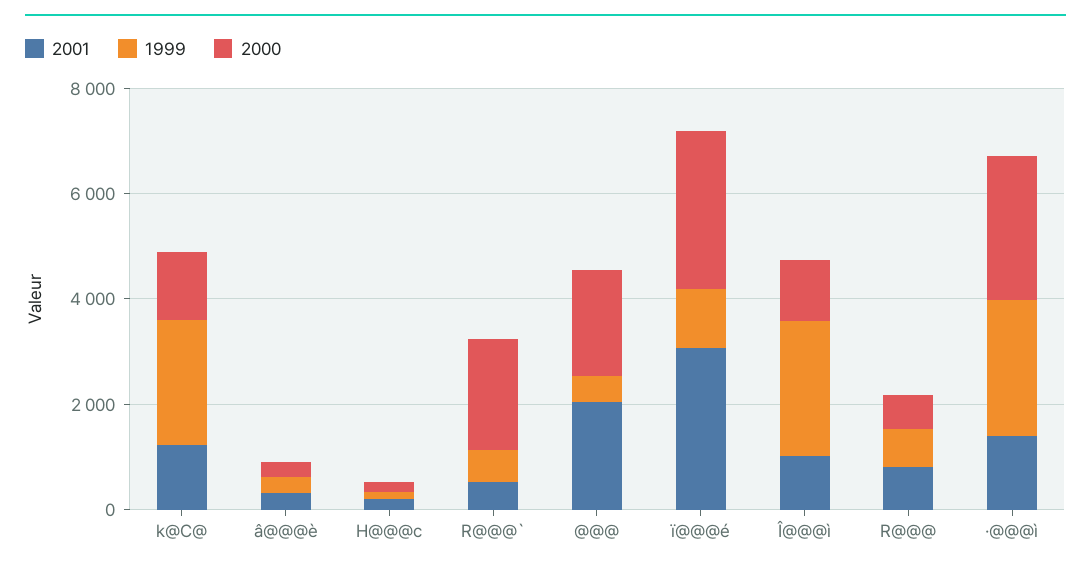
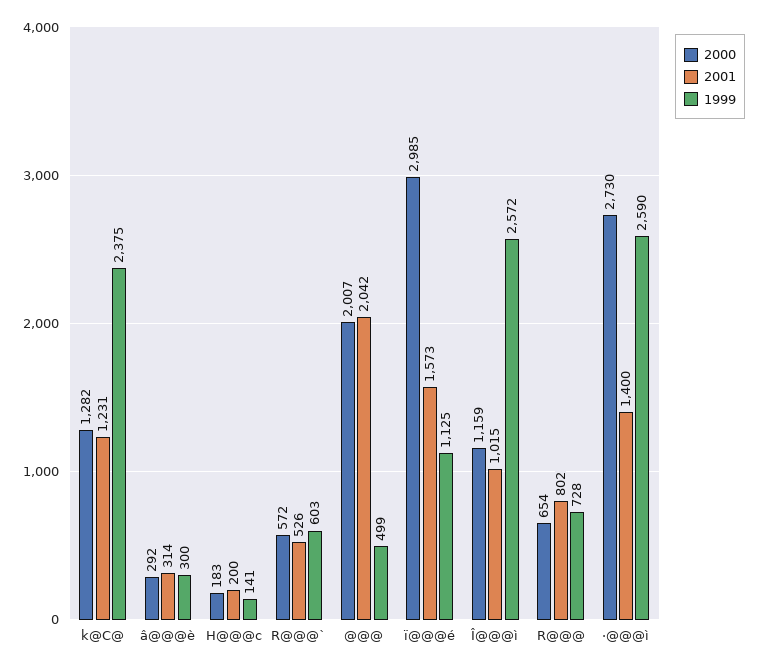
2000, R@@@`: 2000 -> 572
2001, ï@@@é: 3000 -> 1573

